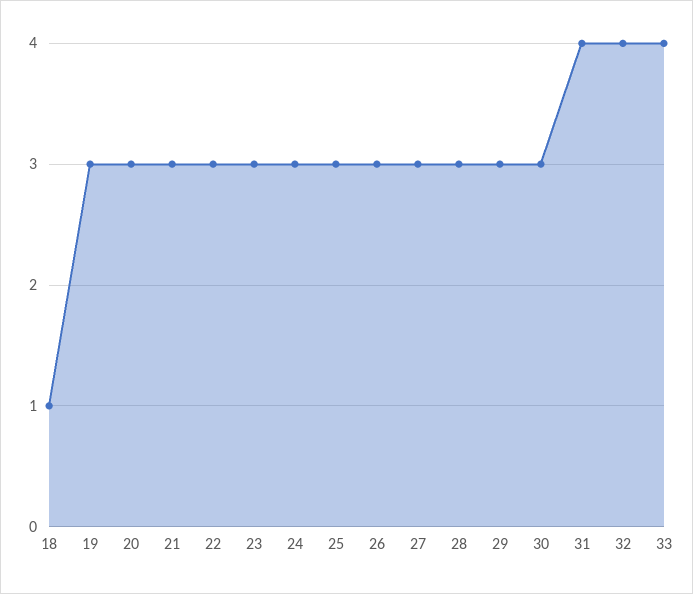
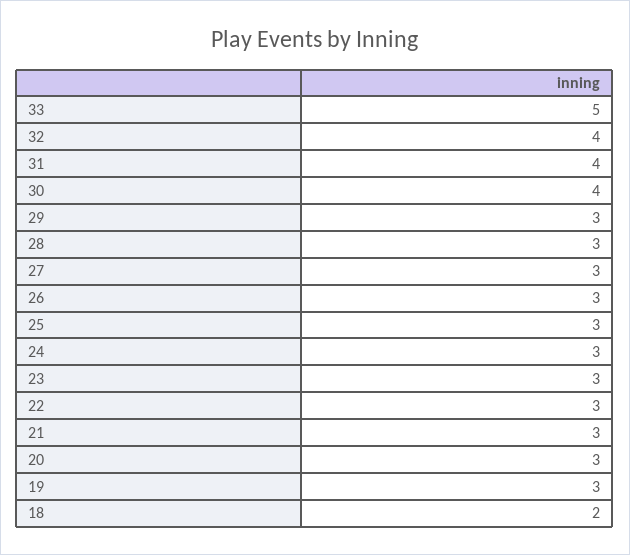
18: 1 -> 2
30: 3 -> 4
33: 4 -> 5

